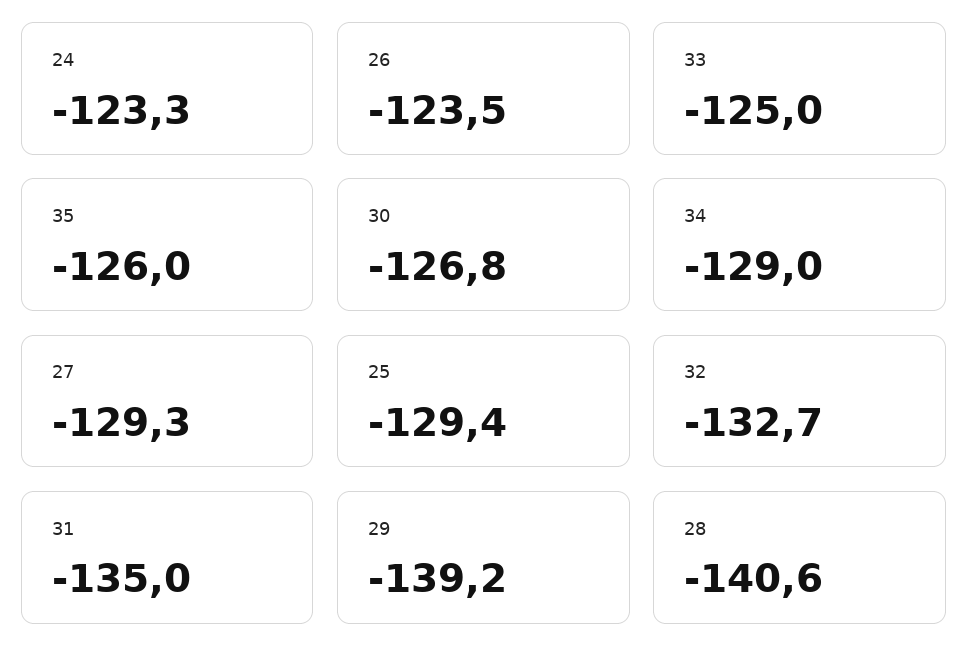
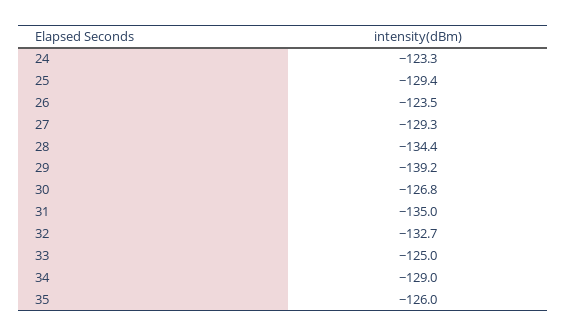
28: -140.6 -> -134.4

